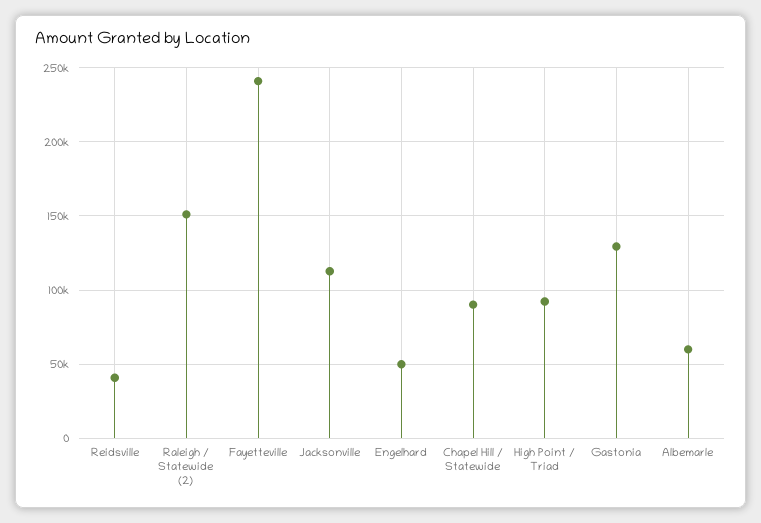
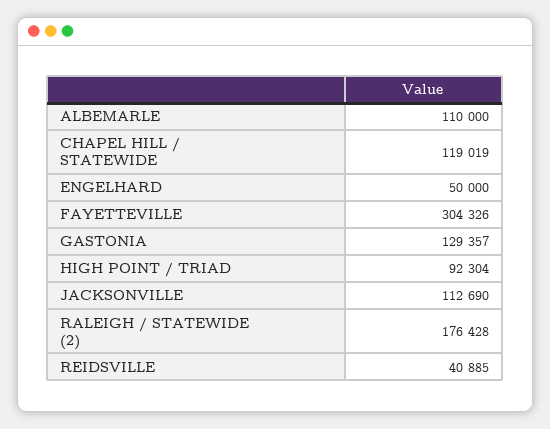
Raleigh / Statewide (2): 150000 -> 176428
Fayetteville: 240000 -> 304326
Chapel Hill / Statewide: 90000 -> 119019
Albemarle: 60000 -> 110000

